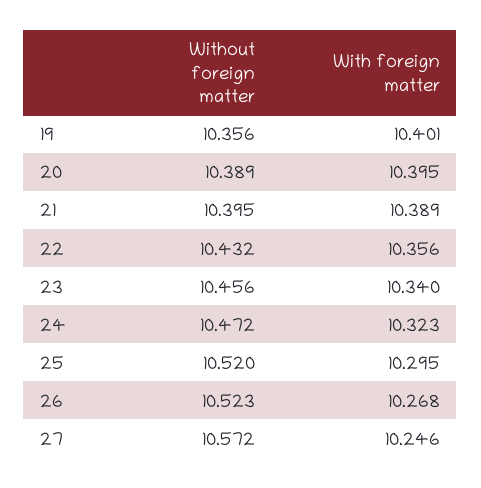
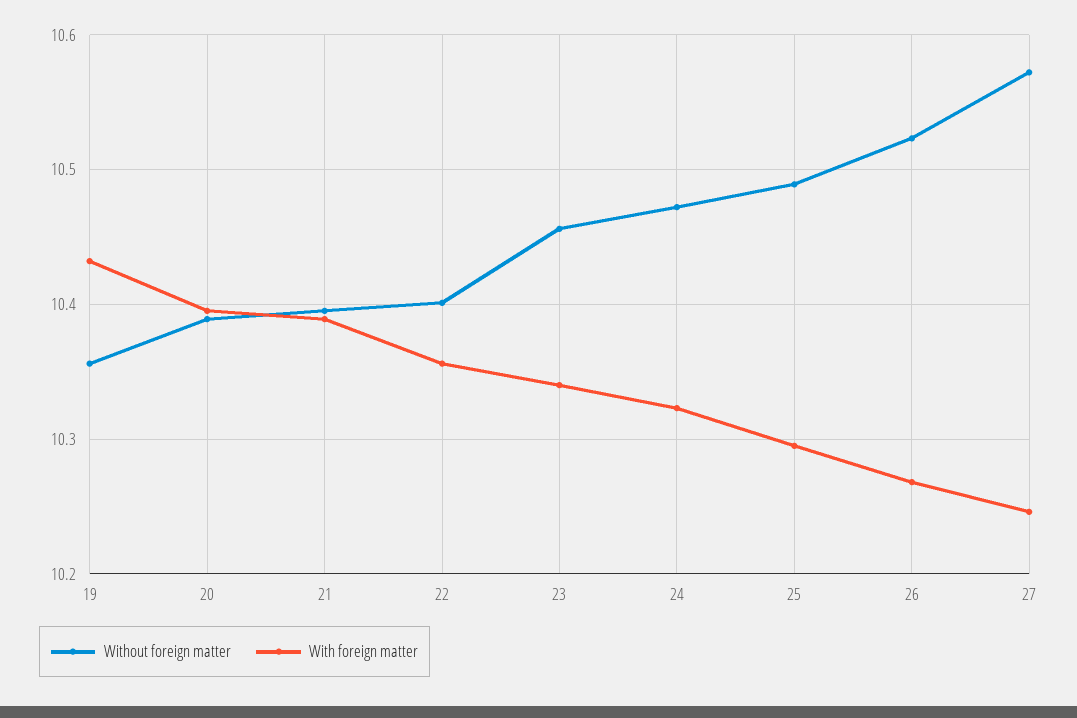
With foreign matter, 19: 10.401 -> 10.43
Without foreign matter, 22: 10.432 -> 10.4
Without foreign matter, 25: 10.52 -> 10.49

